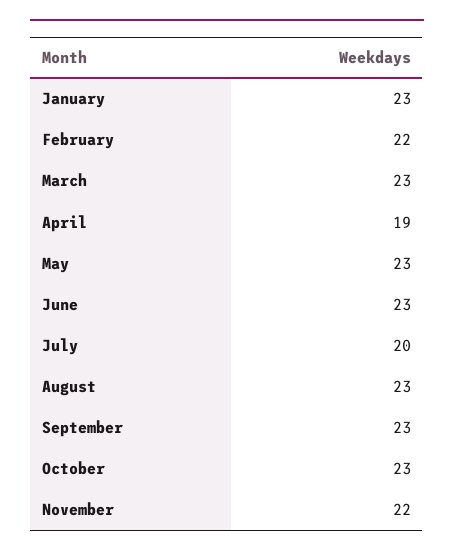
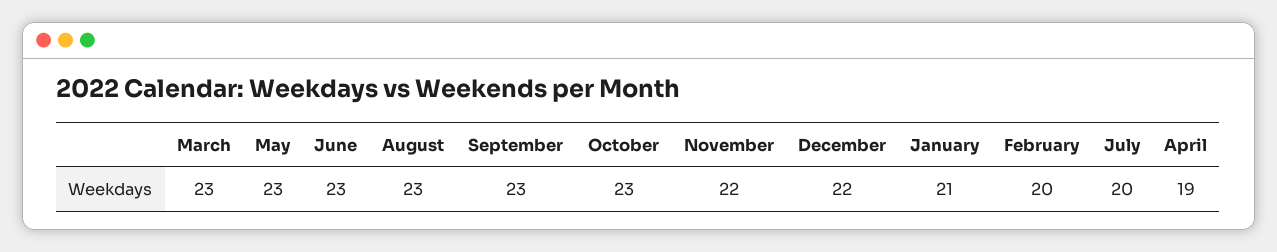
January: 23 -> 21
February: 22 -> 20
December: none -> 22

